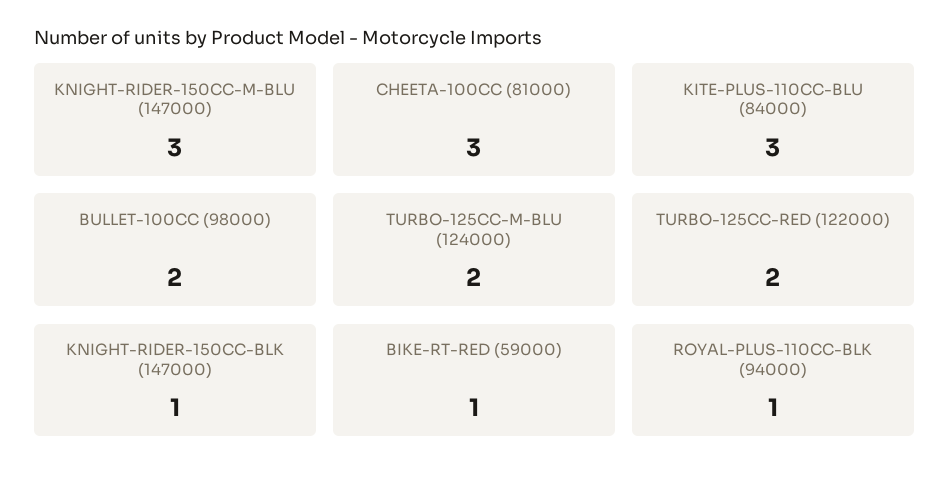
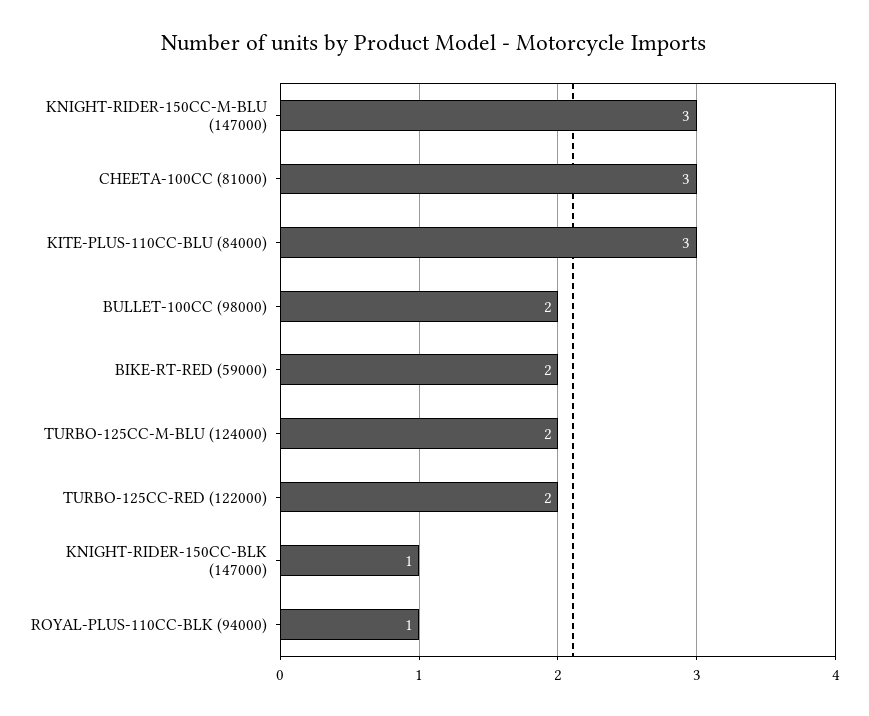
BIKE-RT-RED (59000): 1 -> 2

